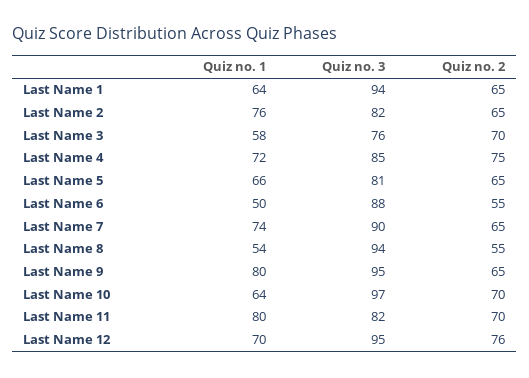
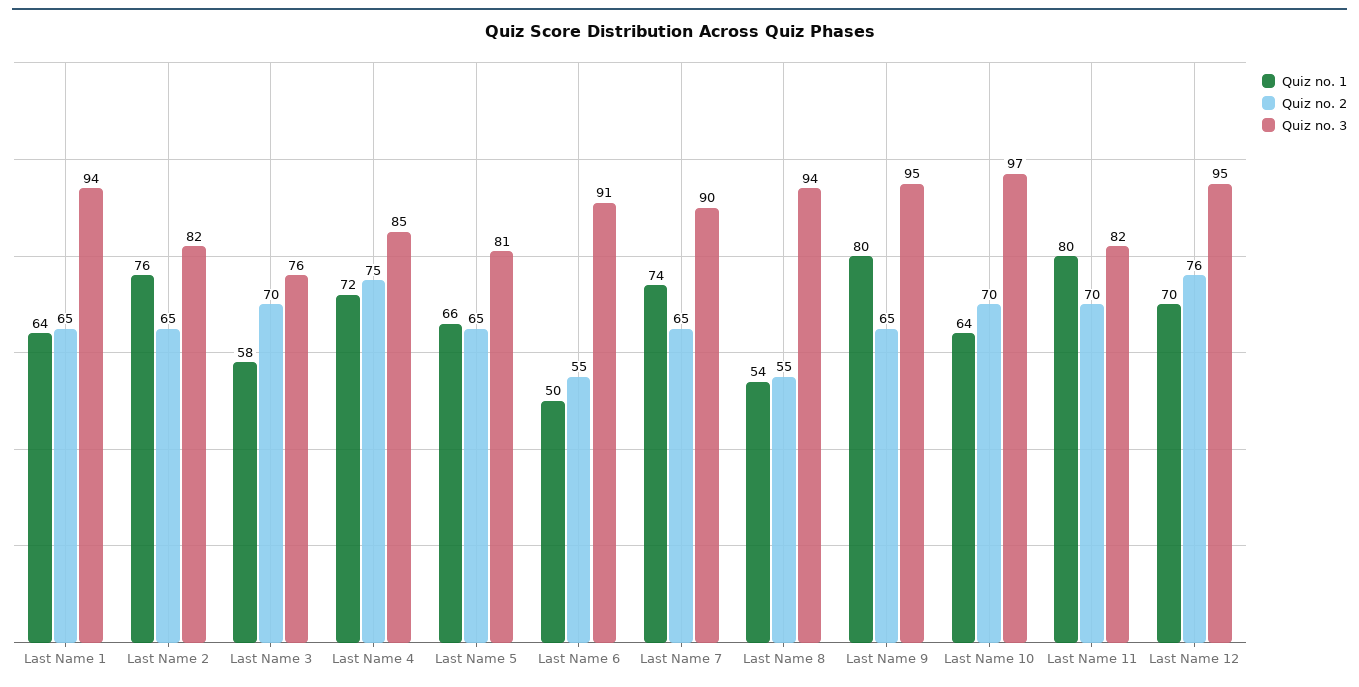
Quiz no. 3, Last Name 6: 88 -> 91

